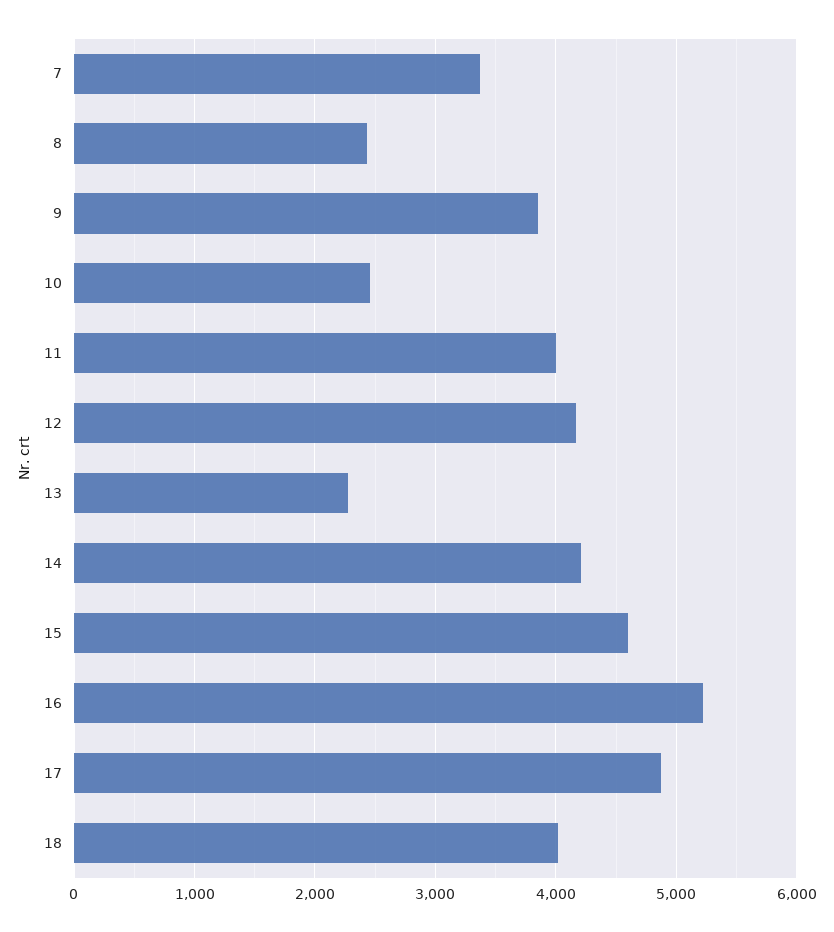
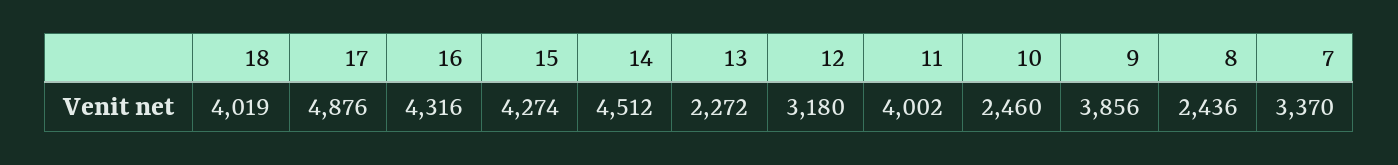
12: 4200 -> 3180
14: 4200 -> 4512
15: 4600 -> 4274
16: 5200 -> 4316

